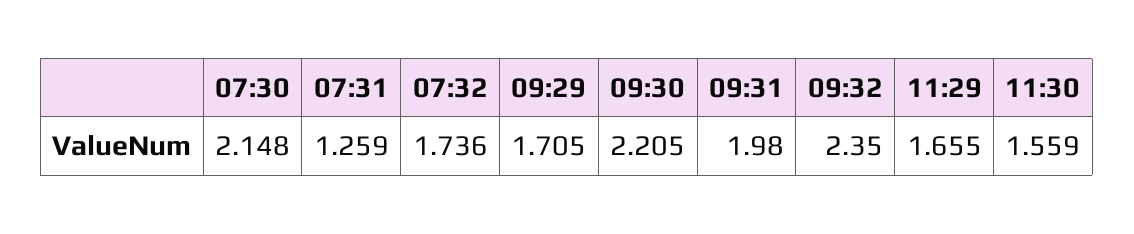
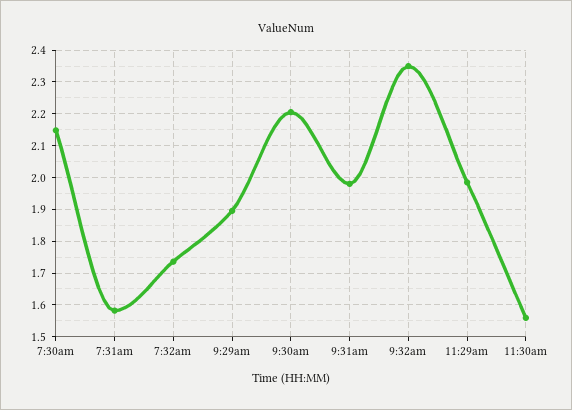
07:31: 1.259 -> 1.58
09:29: 1.705 -> 1.9
11:29: 1.655 -> 1.98

